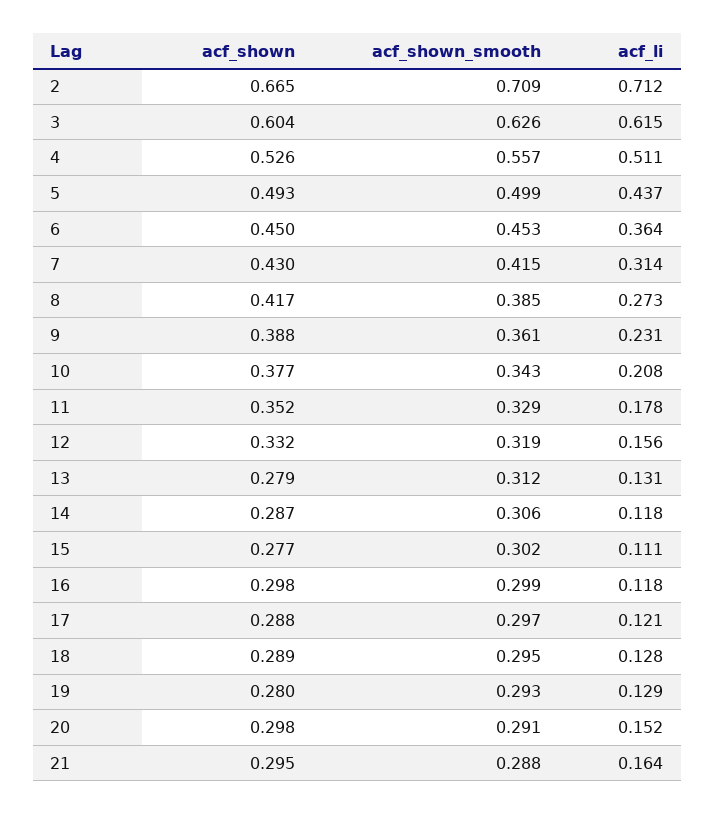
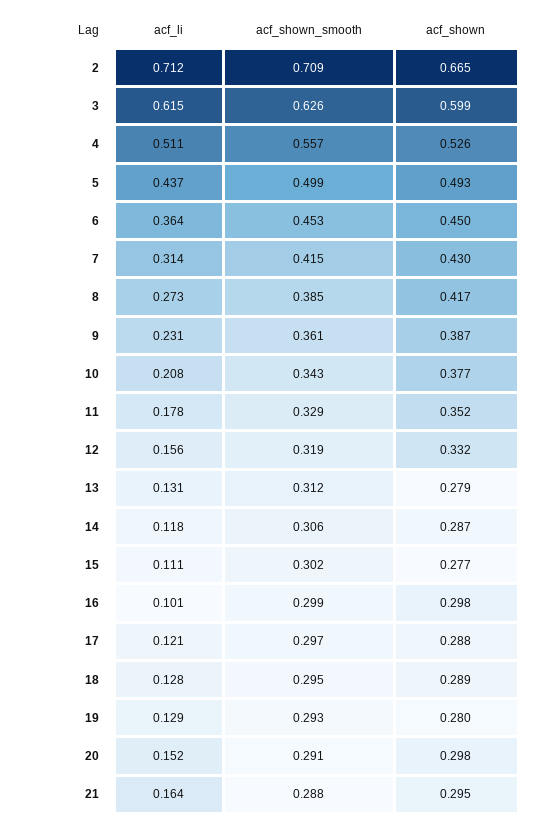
acf_shown, 3: 0.604 -> 0.599
acf_shown, 9: 0.388 -> 0.387
acf_li, 16: 0.118 -> 0.101

